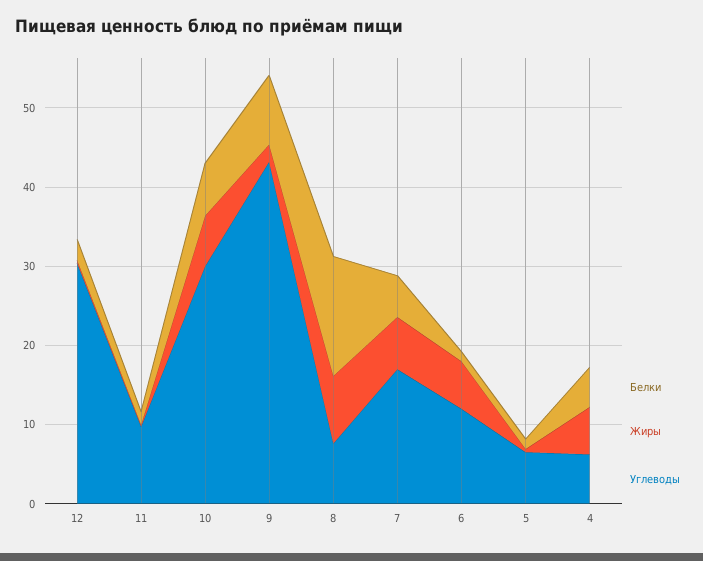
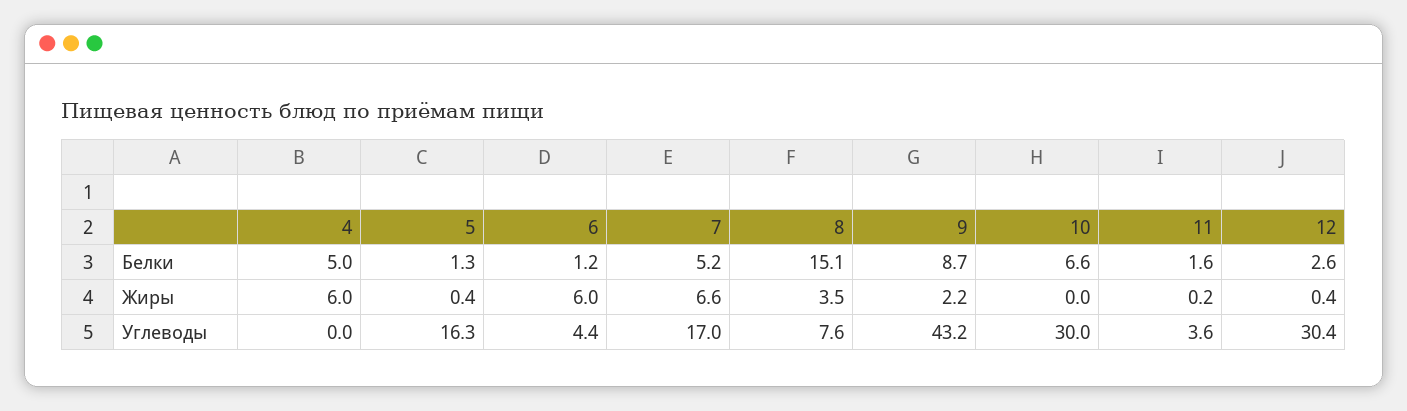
Углеводы, 11: 10 -> 3.6
Жиры, 10: 6 -> 0
Жиры, 8: 8 -> 3.5
Углеводы, 6: 12 -> 4.4
Углеводы, 5: 6 -> 16.3
Углеводы, 4: 6 -> 0

